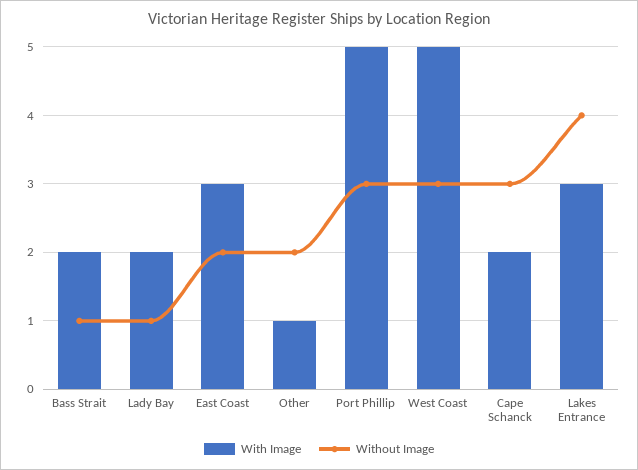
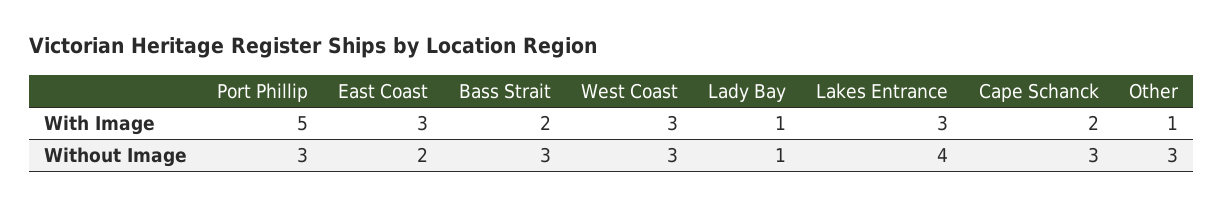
Without Image, Bass Strait: 1 -> 3
With Image, Lady Bay: 2 -> 1
Without Image, Other: 2 -> 3
With Image, West Coast: 5 -> 3

